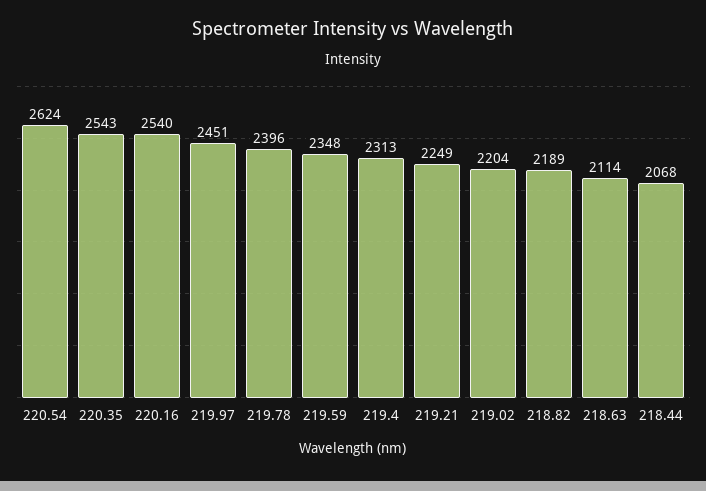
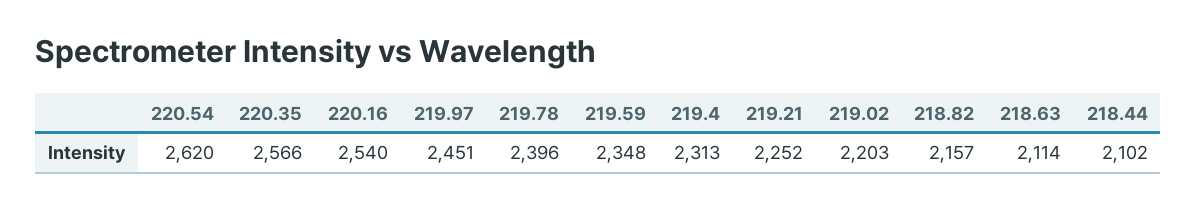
220.54: 2624 -> 2620
220.35: 2543 -> 2566
219.21: 2249 -> 2252
219.02: 2204 -> 2203
218.82: 2189 -> 2157
218.44: 2068 -> 2102

